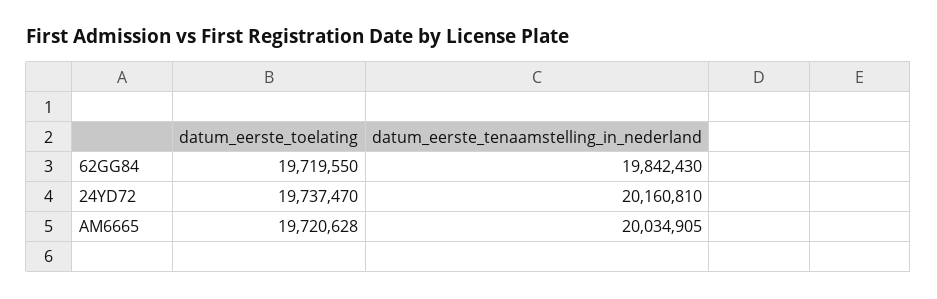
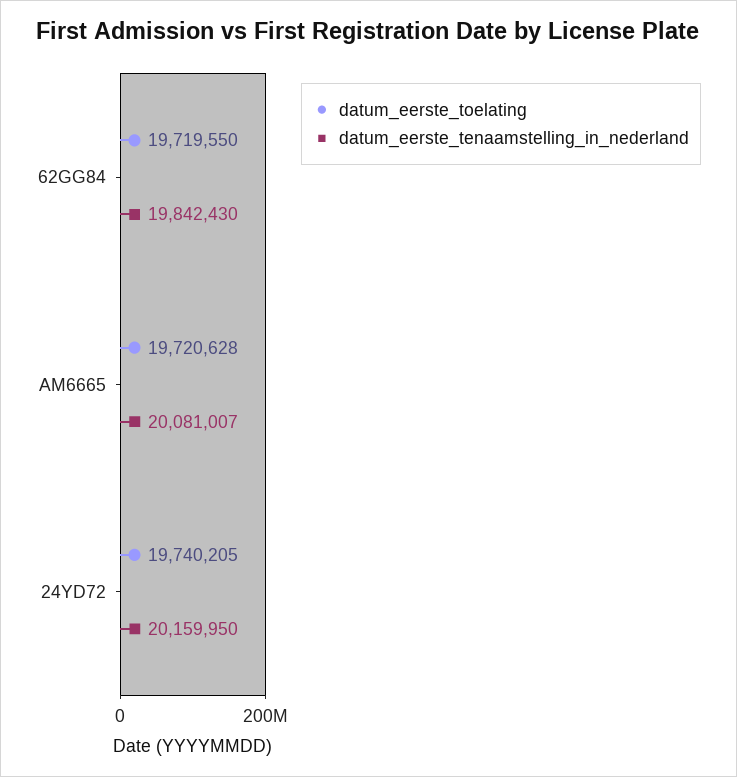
datum_eerste_toelating, 24YD72: 19737470 -> 19740205
datum_eerste_tenaamstelling_in_nederland, 24YD72: 20160810 -> 20159950
datum_eerste_tenaamstelling_in_nederland, AM6665: 20034905 -> 20081007

